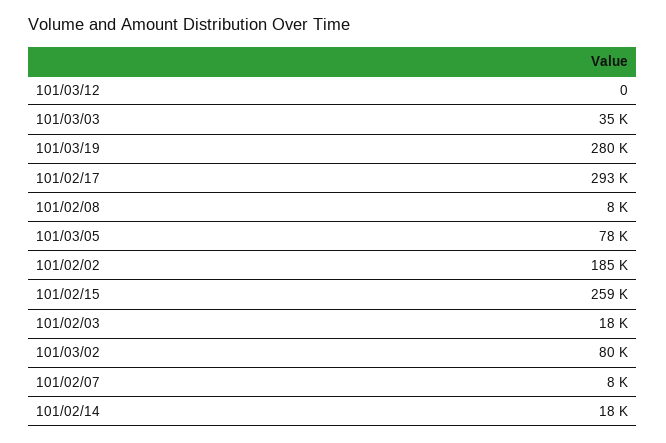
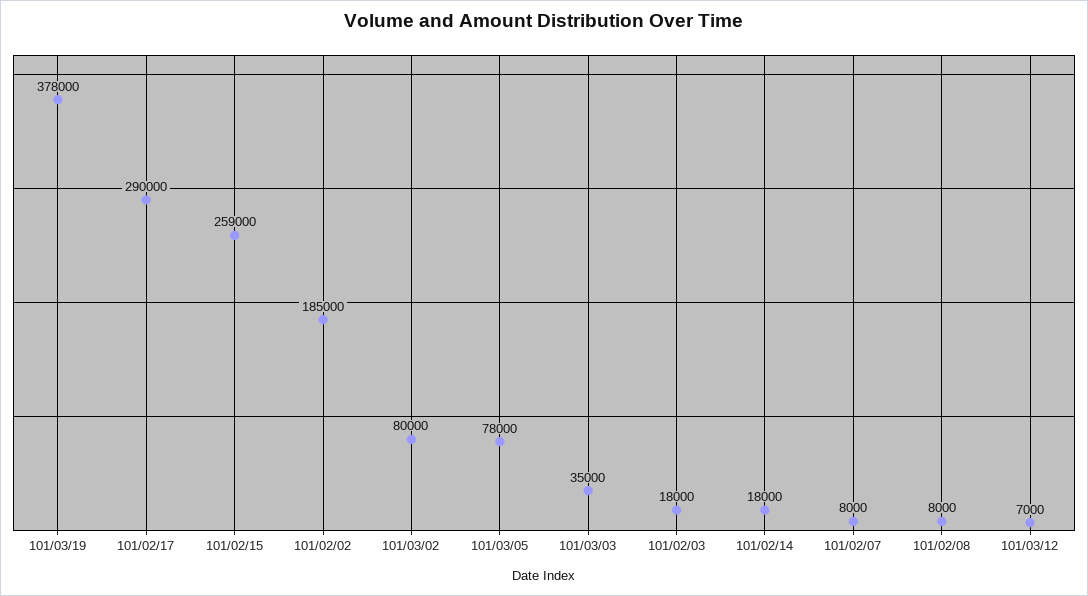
101/03/12: 0 -> 7000
101/03/19: 280000 -> 378000
101/02/17: 293000 -> 290000

